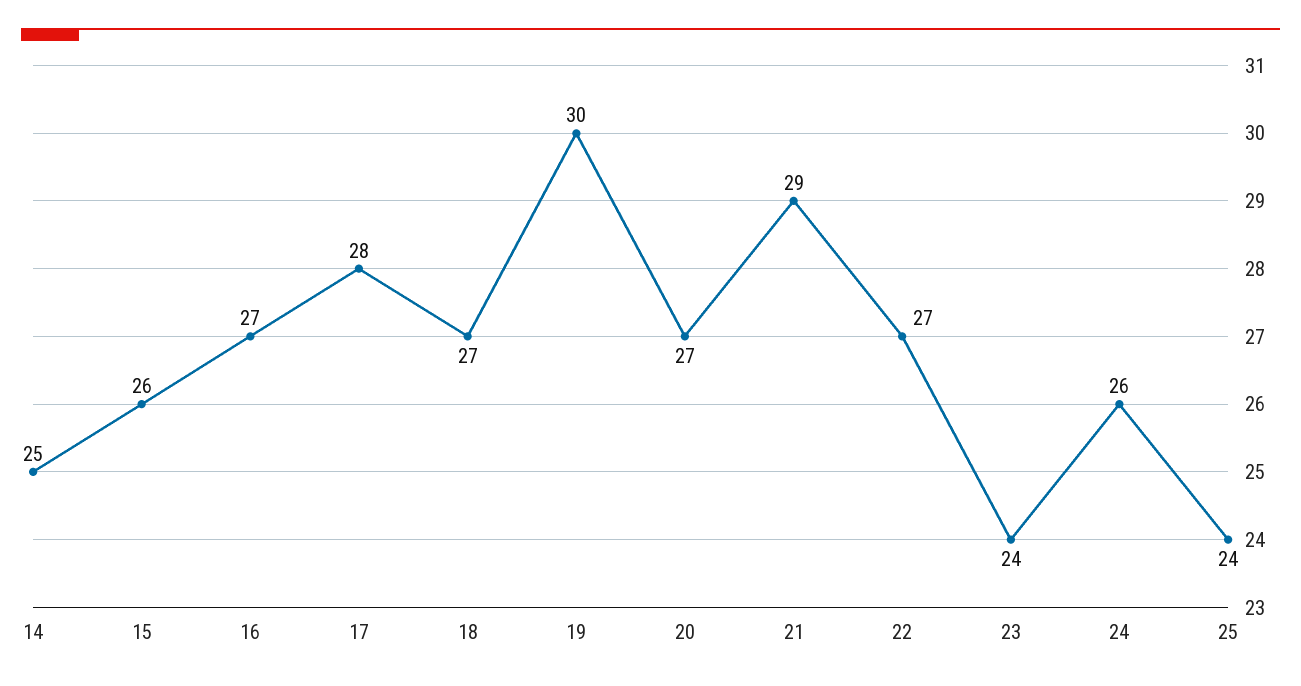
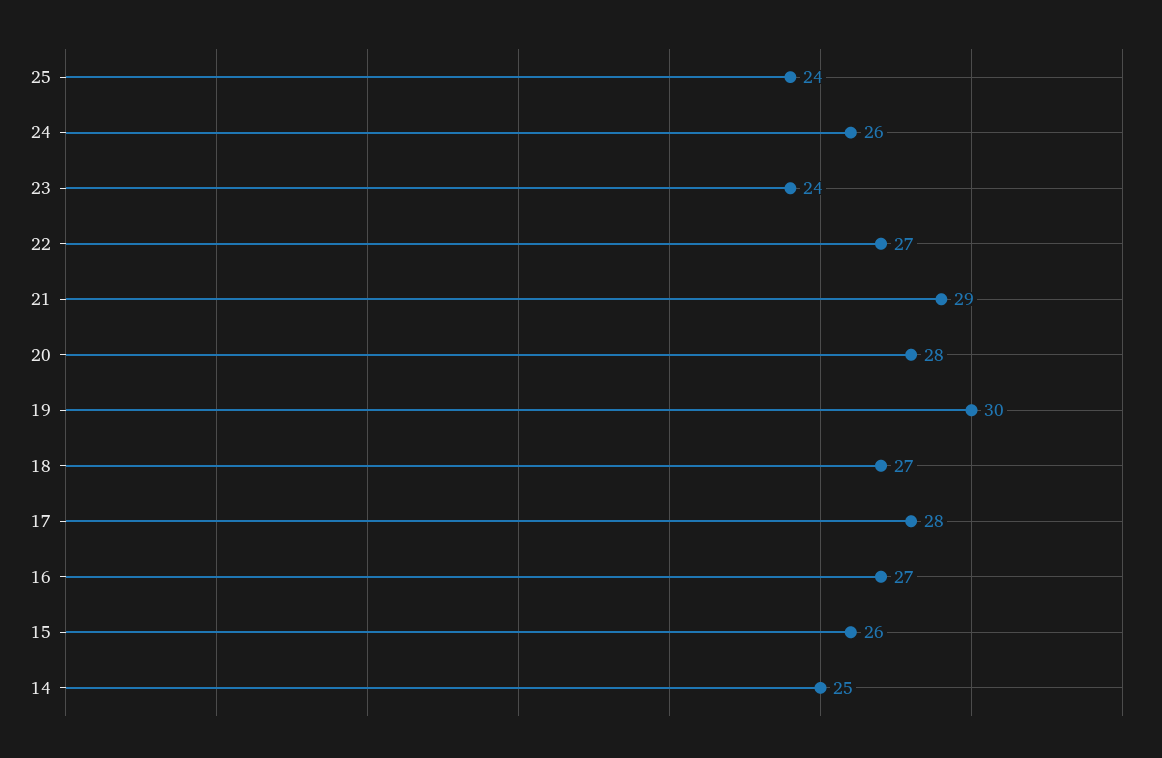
20: 27 -> 28

